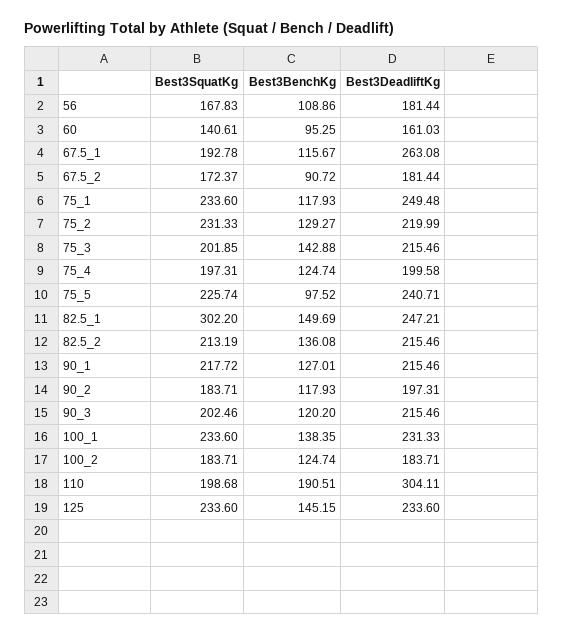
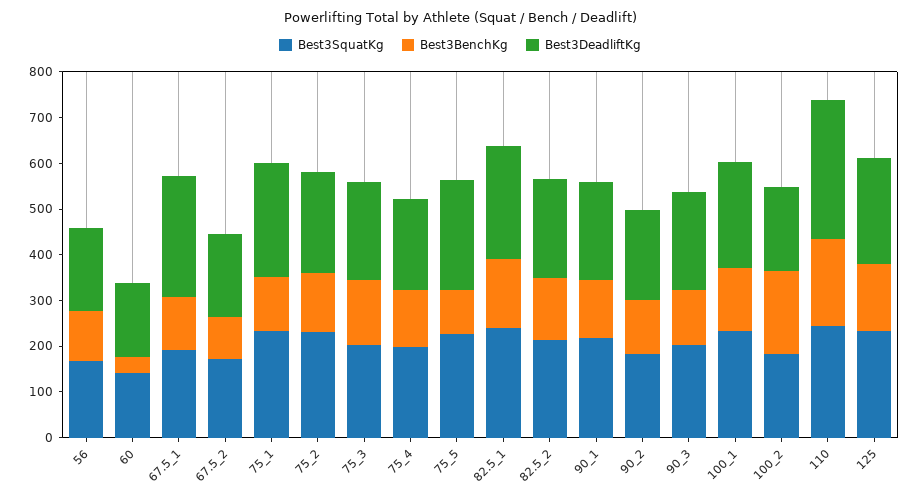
Best3BenchKg, 60: 95.25 -> 40
Best3SquatKg, 82.5_1: 302.2 -> 240
Best3BenchKg, 100_2: 124.74 -> 180
Best3SquatKg, 110: 198.68 -> 240

